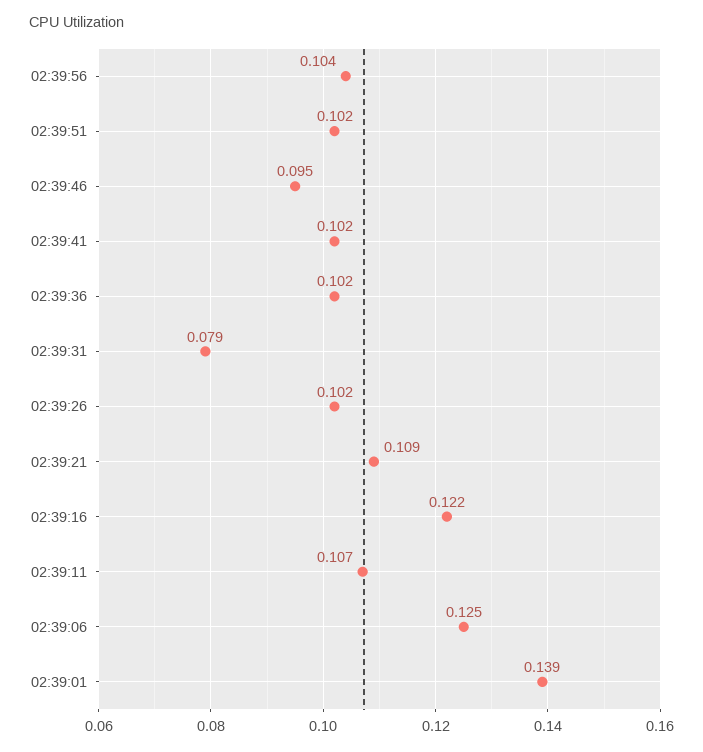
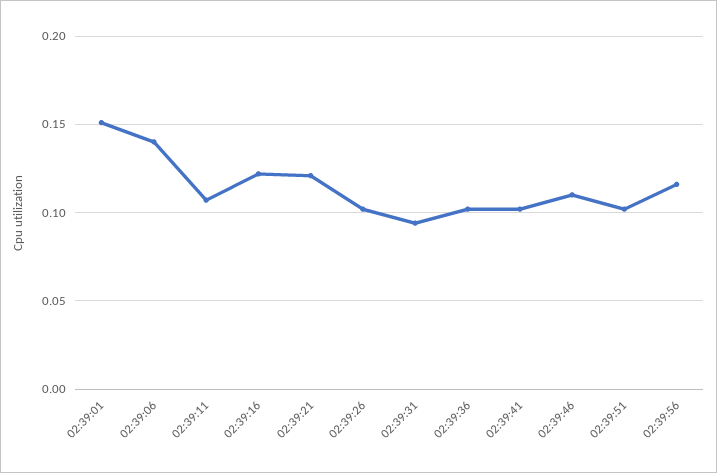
02:39:56: 0.104 -> 0.115
02:39:46: 0.095 -> 0.11
02:39:31: 0.079 -> 0.095
02:39:21: 0.109 -> 0.12
02:39:06: 0.125 -> 0.14
02:39:01: 0.139 -> 0.15

